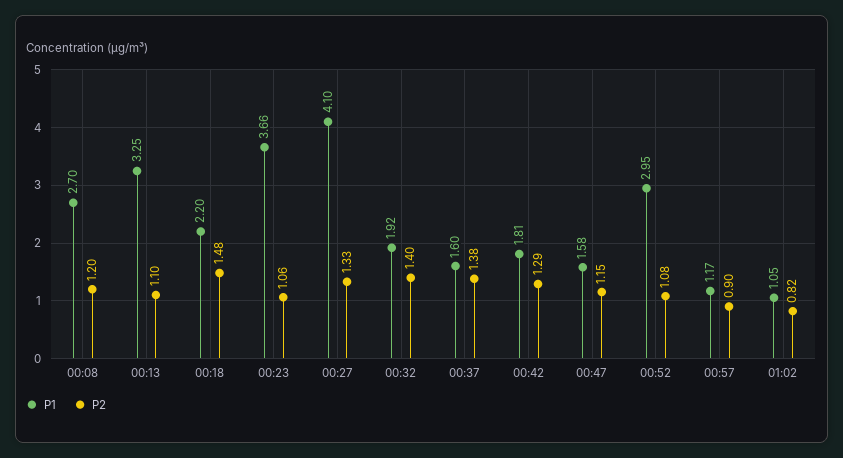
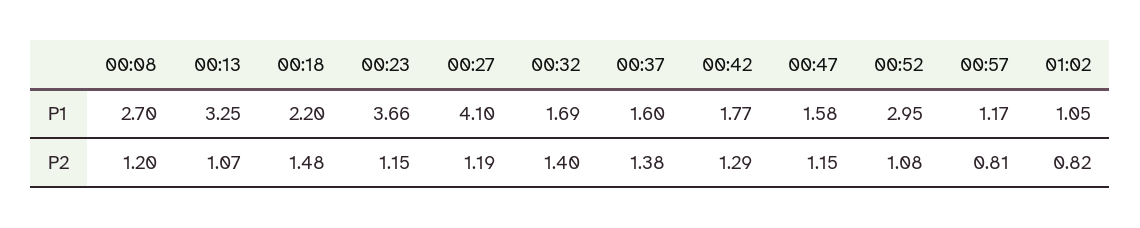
P2, 00:13: 1.1 -> 1.07
P2, 00:23: 1.06 -> 1.15
P2, 00:27: 1.33 -> 1.19
P1, 00:32: 1.92 -> 1.69
P1, 00:42: 1.81 -> 1.77
P2, 00:57: 0.9 -> 0.81

